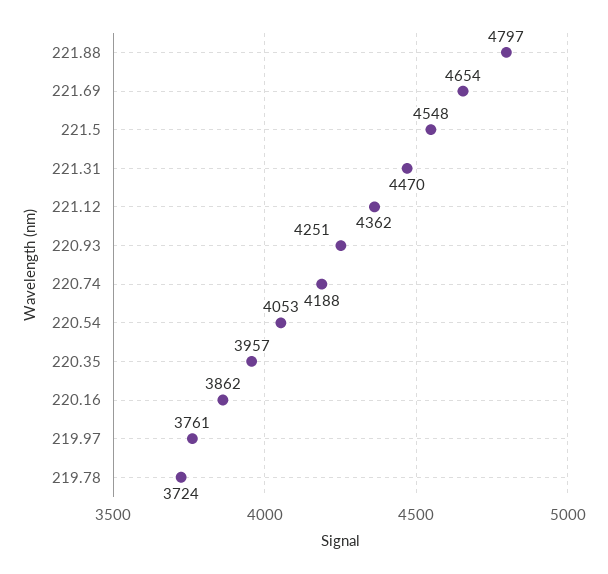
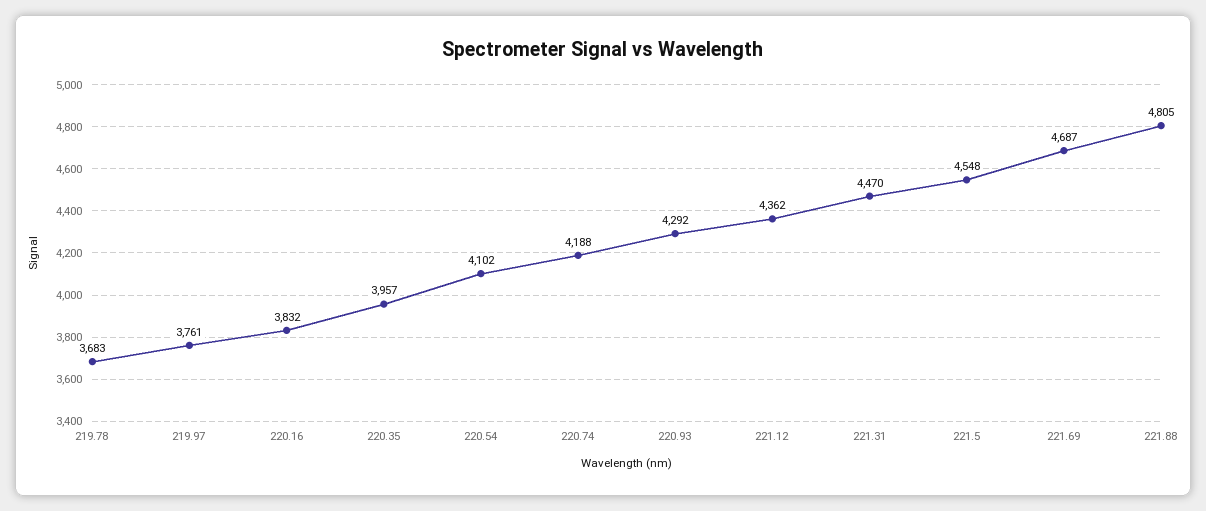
221.88: 4797 -> 4805
221.69: 4654 -> 4687
220.93: 4251 -> 4292
220.54: 4053 -> 4102
220.16: 3862 -> 3832
219.78: 3724 -> 3683

